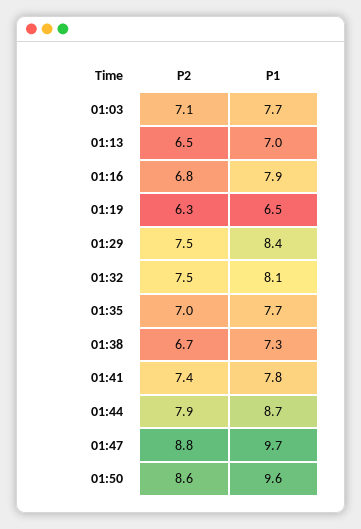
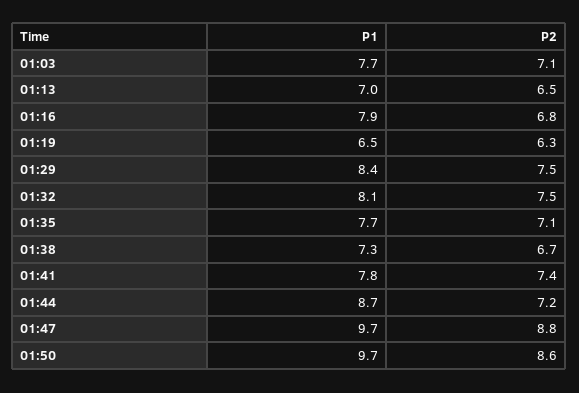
P2, 01:35: 7 -> 7.1
P2, 01:44: 7.9 -> 7.2
P1, 01:50: 9.6 -> 9.7

